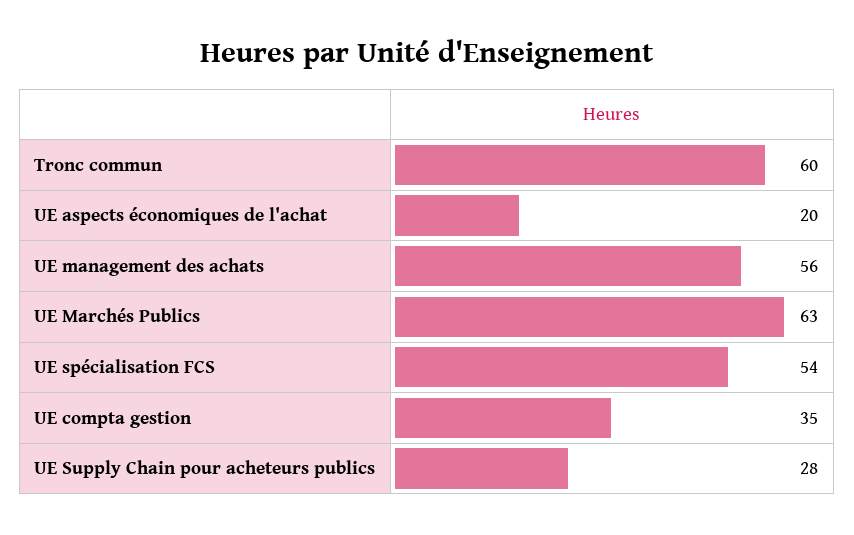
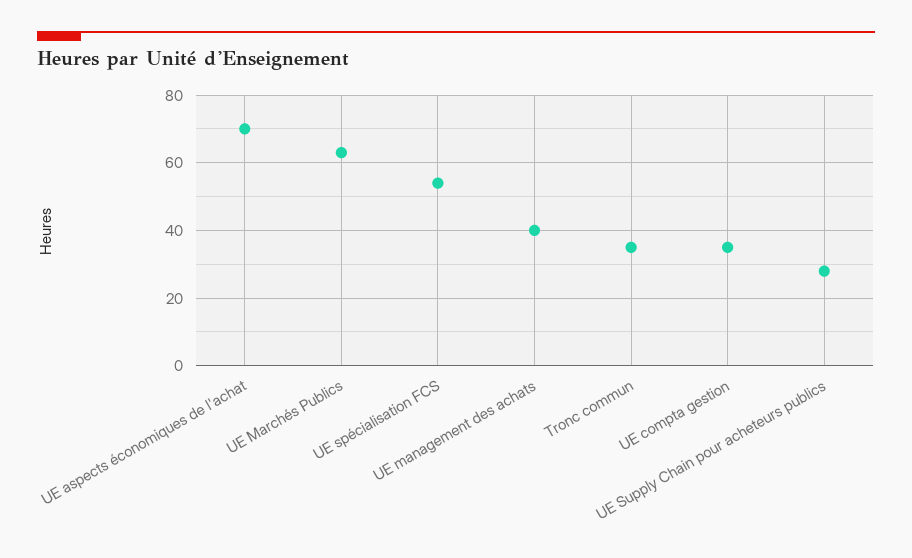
Tronc commun: 60 -> 35
UE aspects économiques de l'achat: 20 -> 70
UE management des achats: 56 -> 40

